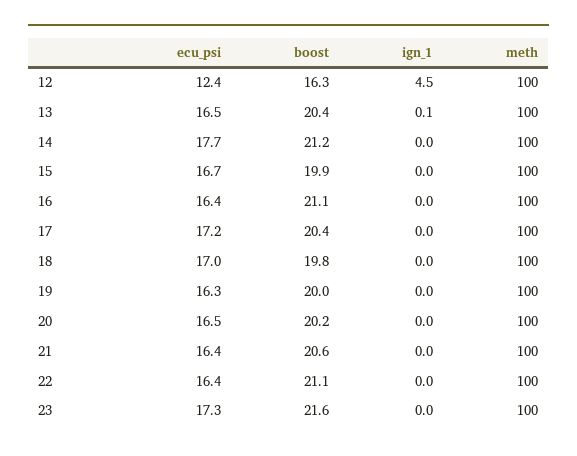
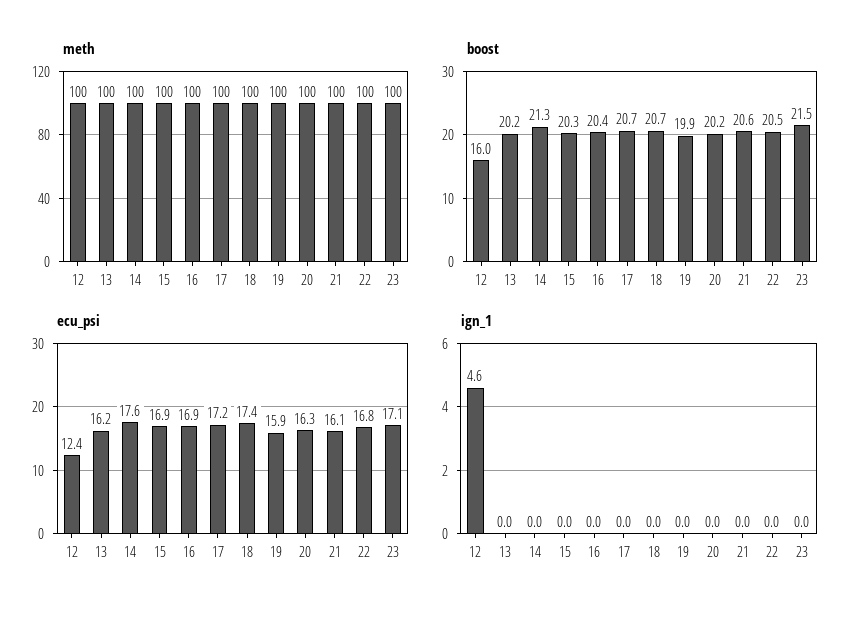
boost, 12: 16.3 -> 16
ign_1, 12: 4.5 -> 4.6
ecu_psi, 13: 16.5 -> 16.2
boost, 13: 20.4 -> 20.2
ign_1, 13: 0.1 -> 0
ecu_psi, 14: 17.7 -> 17.6
boost, 14: 21.2 -> 21.3
ecu_psi, 15: 16.7 -> 16.9
boost, 15: 19.9 -> 20.3
ecu_psi, 16: 16.4 -> 16.9
boost, 16: 21.1 -> 20.4
boost, 17: 20.4 -> 20.7
ecu_psi, 18: 17 -> 17.4
boost, 18: 19.8 -> 20.7
ecu_psi, 19: 16.3 -> 15.9
boost, 19: 20 -> 19.9
ecu_psi, 20: 16.5 -> 16.3
ecu_psi, 21: 16.4 -> 16.1
ecu_psi, 22: 16.4 -> 16.8
boost, 22: 21.1 -> 20.5
ecu_psi, 23: 17.3 -> 17.1
boost, 23: 21.6 -> 21.5

